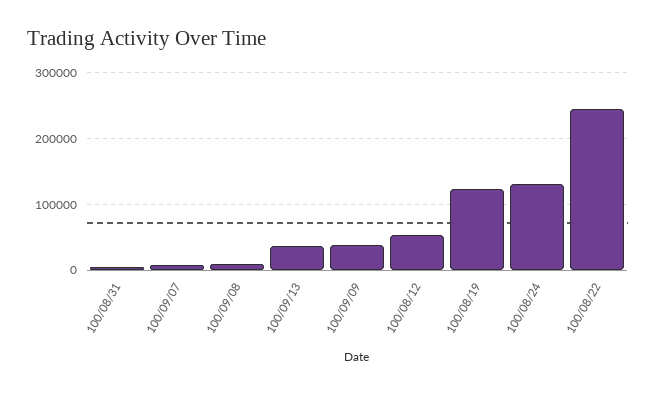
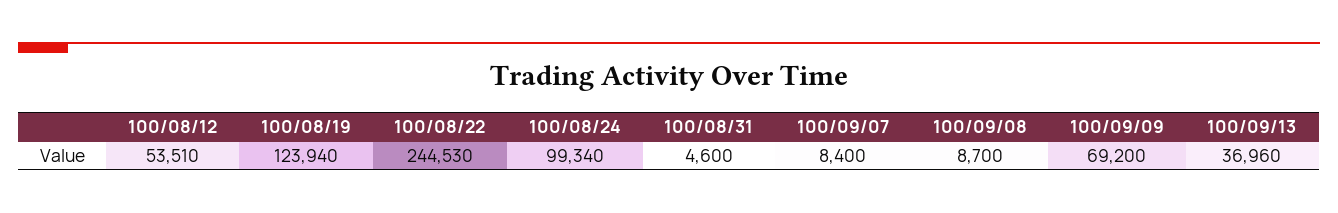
100/09/09: 40000 -> 69200
100/08/24: 130000 -> 99340

